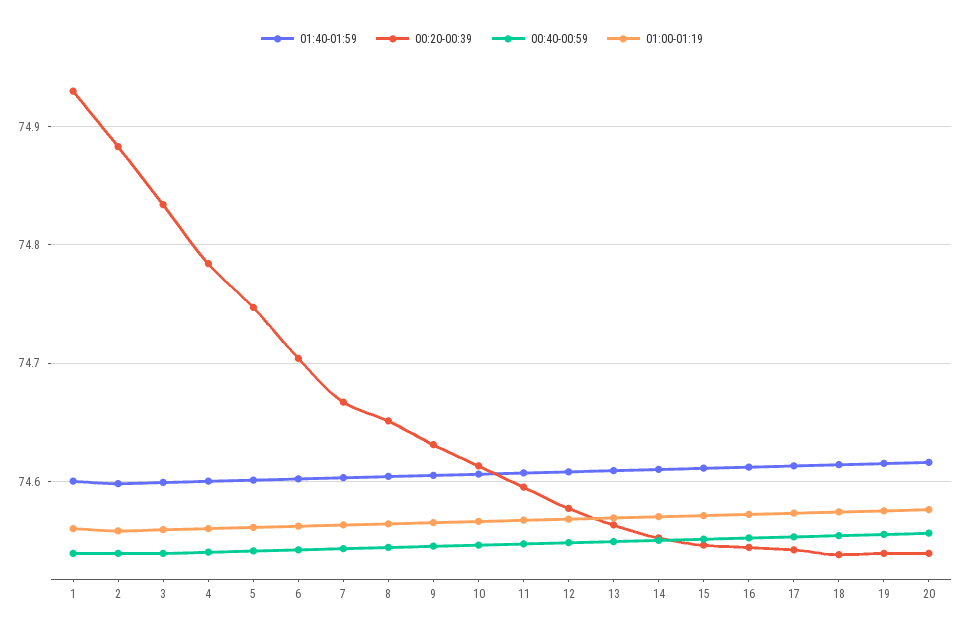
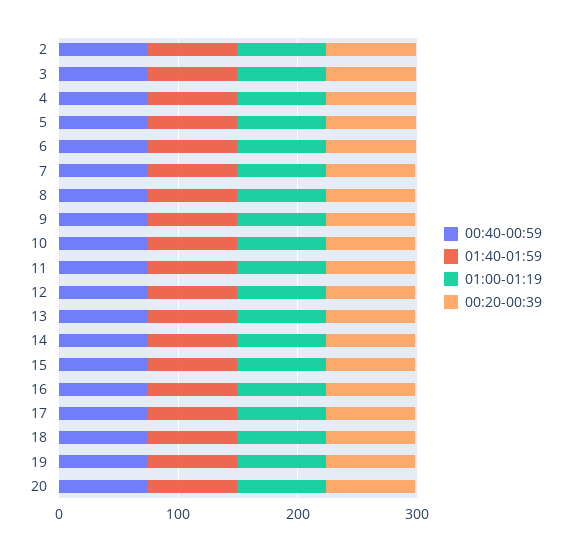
01:40-01:59, 1: 74.6 -> none
00:20-00:39, 1: 74.93 -> none
00:40-00:59, 1: 74.54 -> none
01:00-01:19, 1: 74.56 -> none

